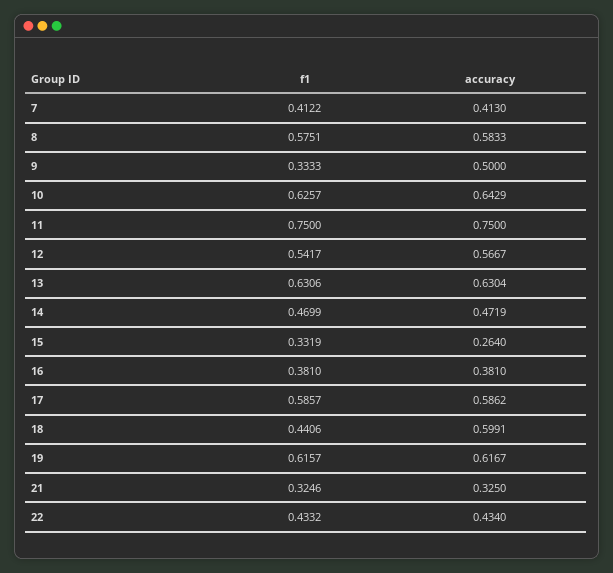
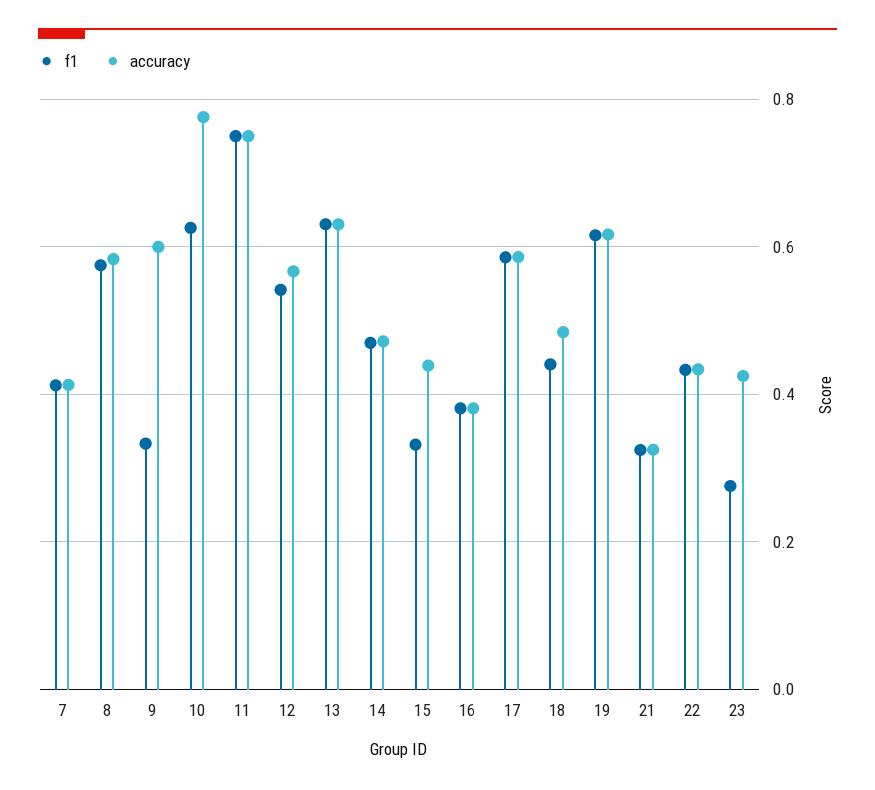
accuracy, 9: 0.5 -> 0.6
accuracy, 10: 0.6429 -> 0.78
accuracy, 15: 0.264 -> 0.44
accuracy, 18: 0.5991 -> 0.48
f1, 23: none -> 0.28
accuracy, 23: none -> 0.42

